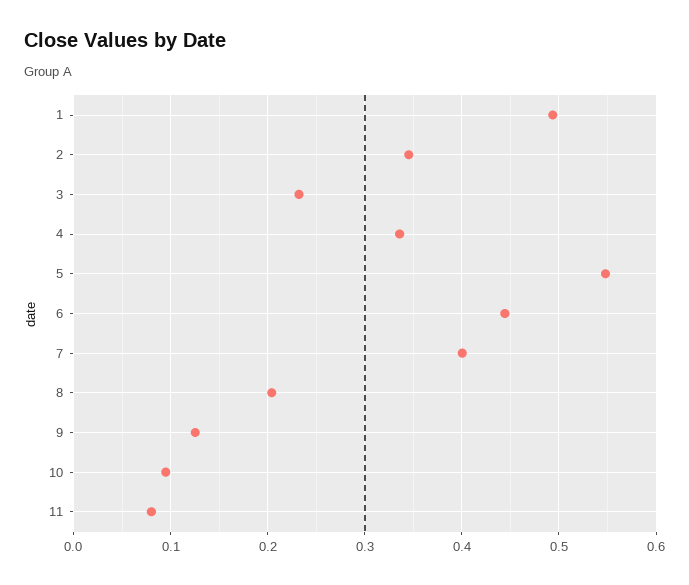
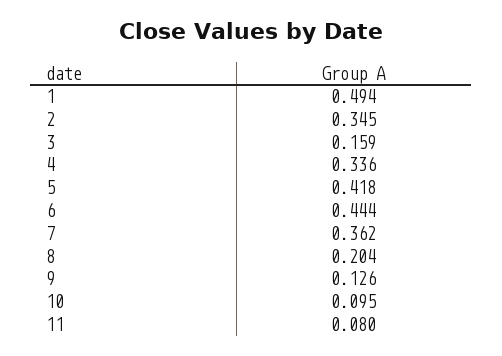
3: 0.23 -> 0.159
5: 0.55 -> 0.418
7: 0.4 -> 0.362

